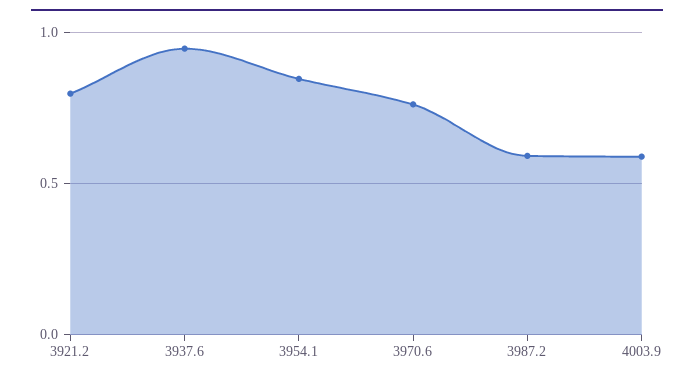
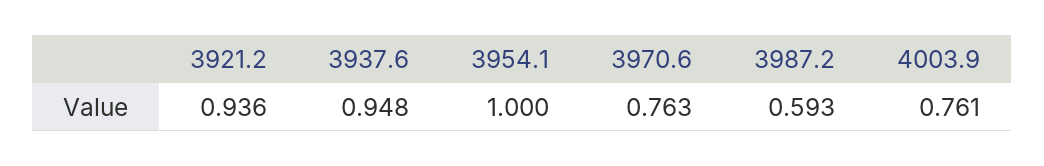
3921.2: 0.8 -> 0.936
3954.1: 0.85 -> 1
4003.9: 0.6 -> 0.761

